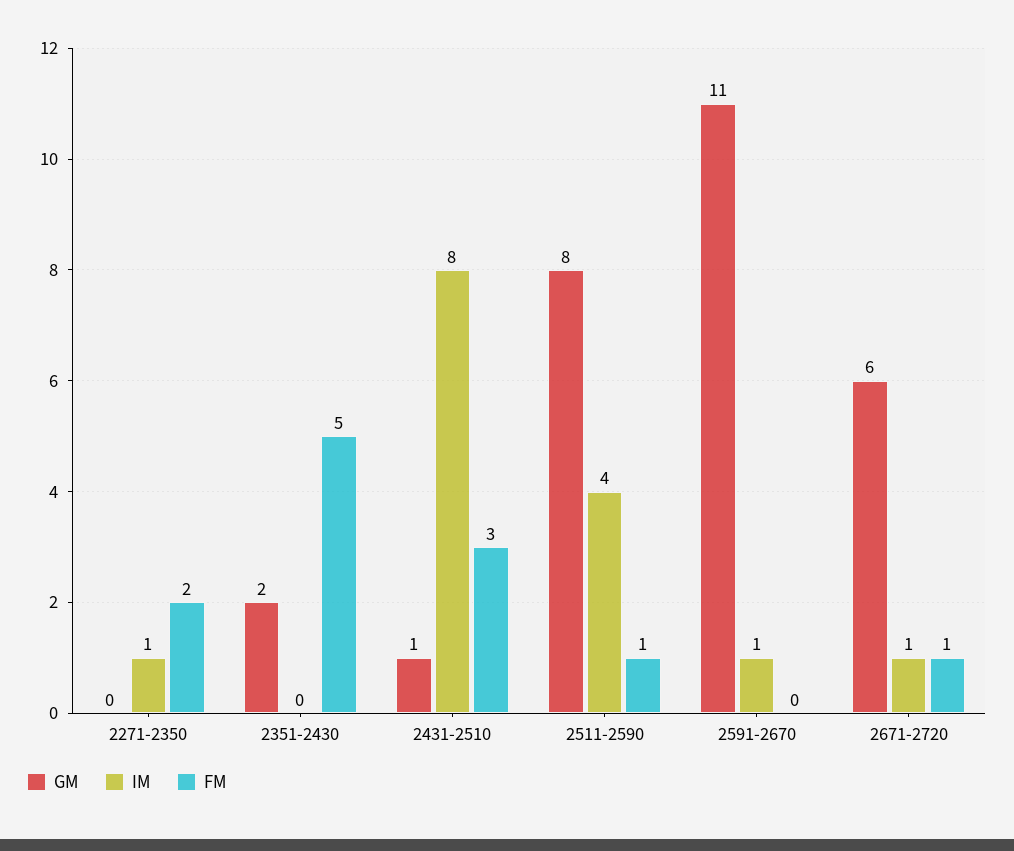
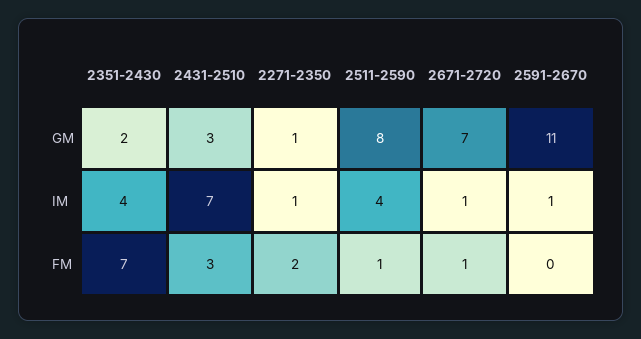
GM, 2271-2350: 0 -> 1
IM, 2351-2430: 0 -> 4
FM, 2351-2430: 5 -> 7
GM, 2431-2510: 1 -> 3
IM, 2431-2510: 8 -> 7
GM, 2671-2720: 6 -> 7

